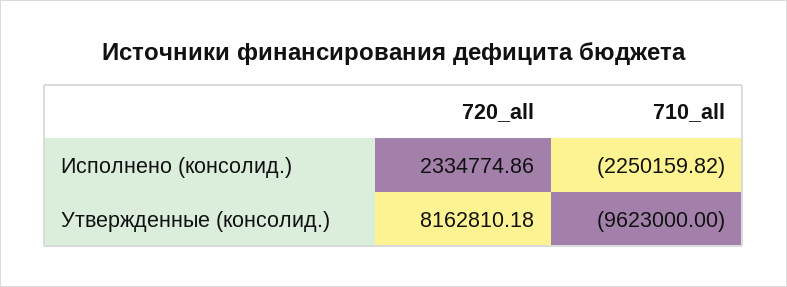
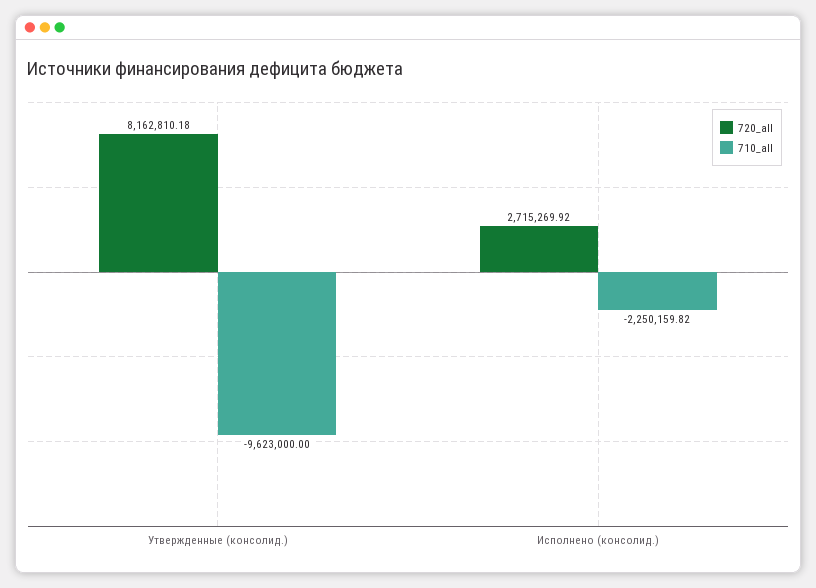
720_all, Исполнено (консолид.): 2334774.86 -> 2715269.92

